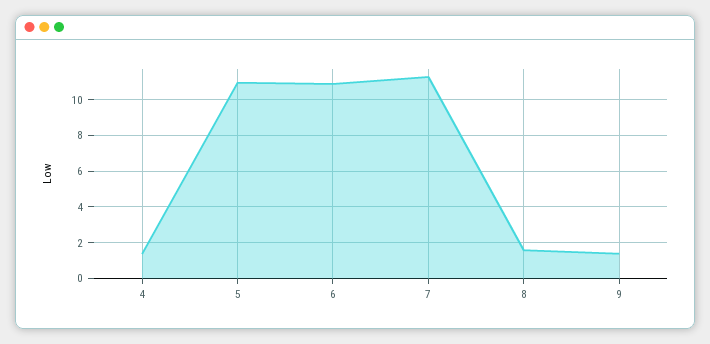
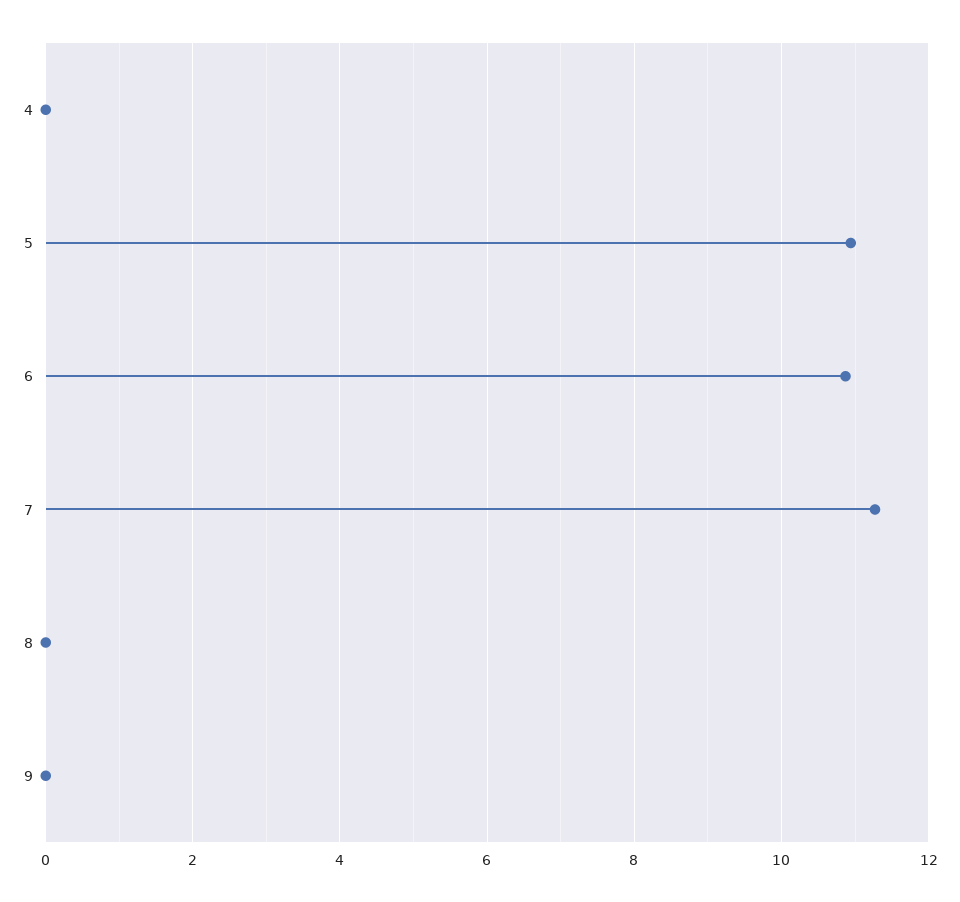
4: 1.5 -> 0
8: 1.5 -> 0
9: 1.5 -> 0

